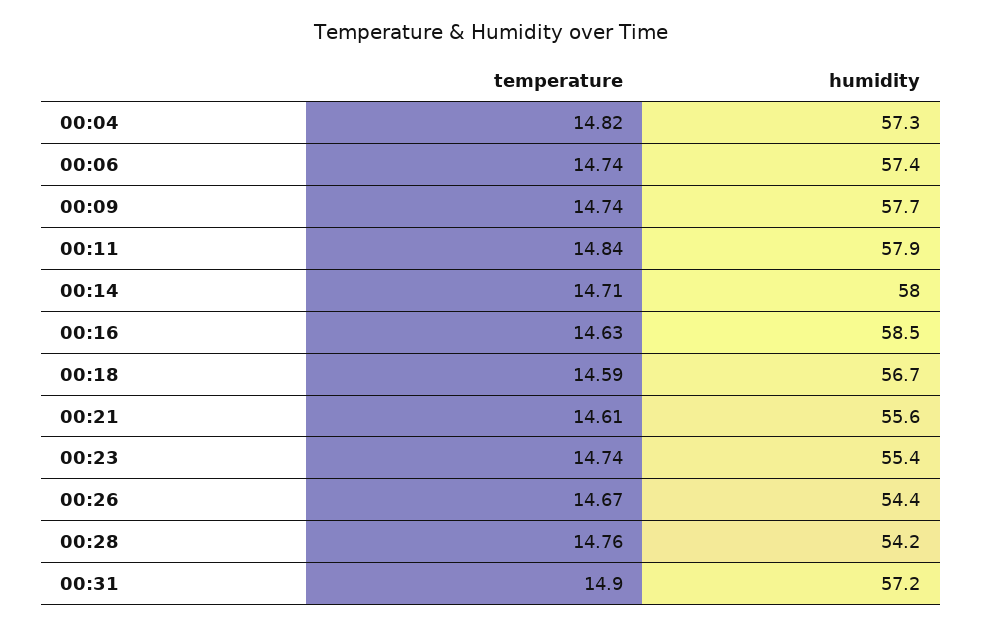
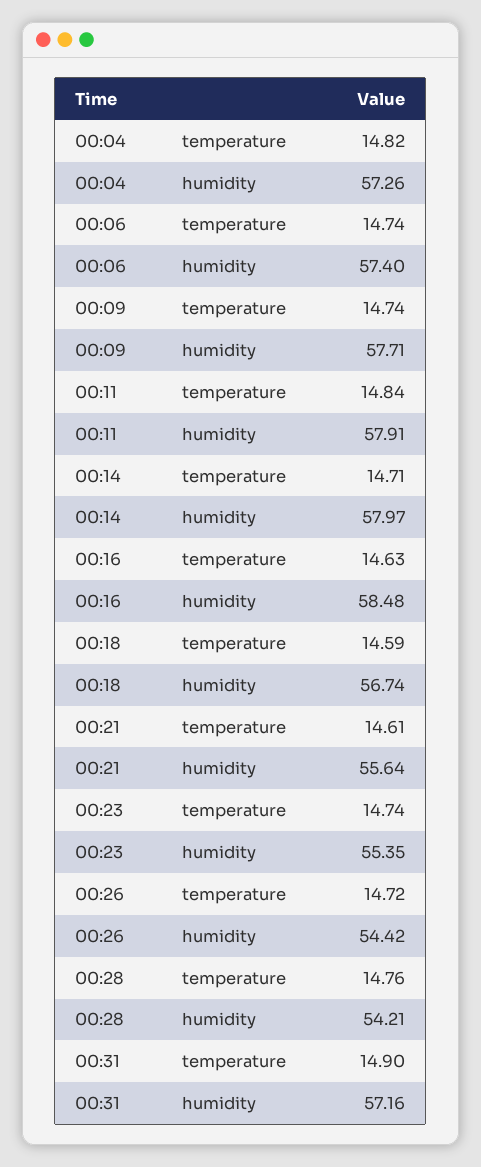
temperature, 00:26: 14.67 -> 14.72

